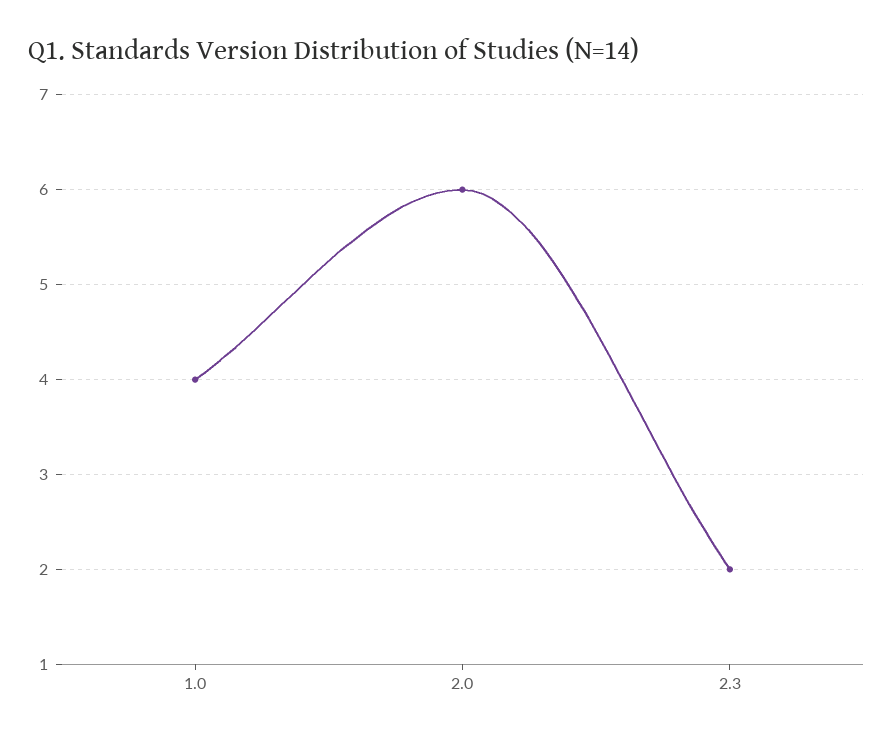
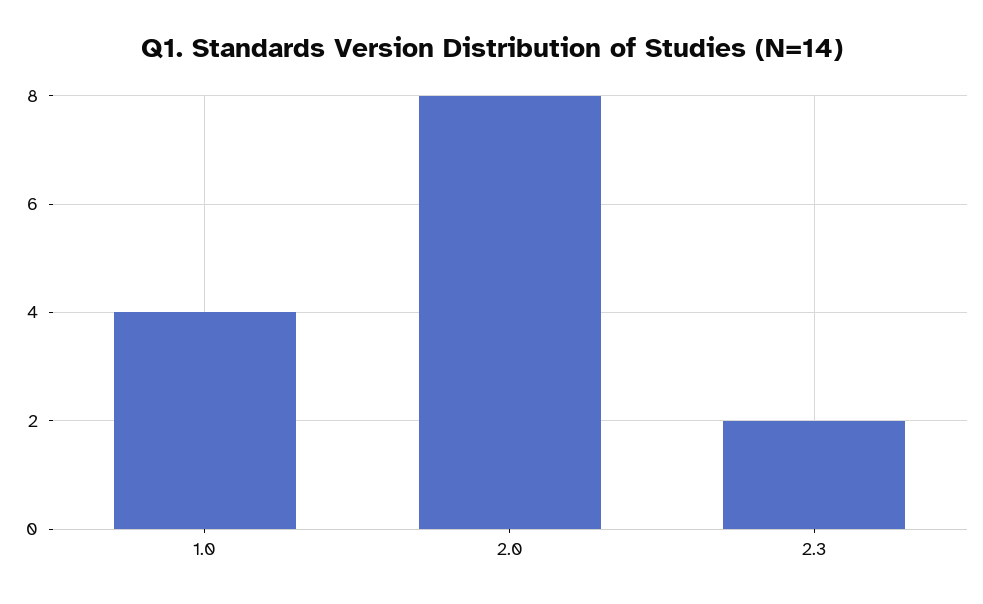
2.0: 6 -> 8

